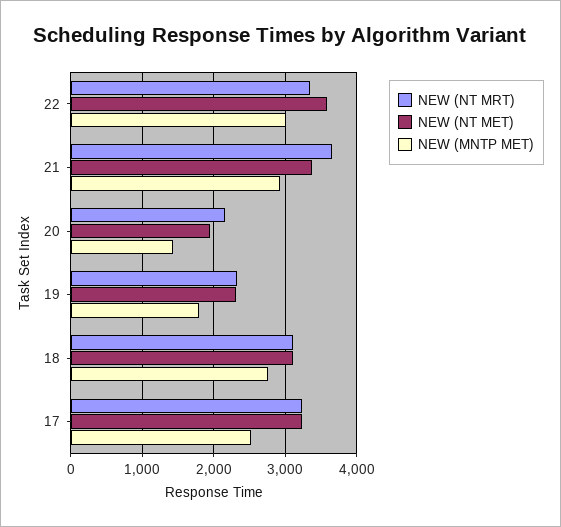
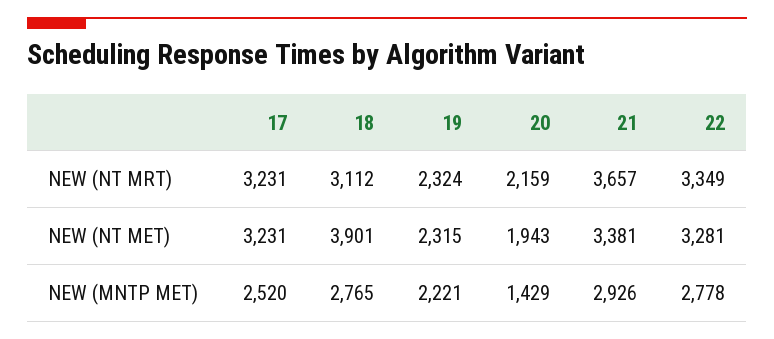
NEW (NT MET), 22: 3600 -> 3281
NEW (MNTP MET), 22: 3000 -> 2778
NEW (MNTP MET), 19: 1800 -> 2221
NEW (NT MET), 18: 3100 -> 3901

